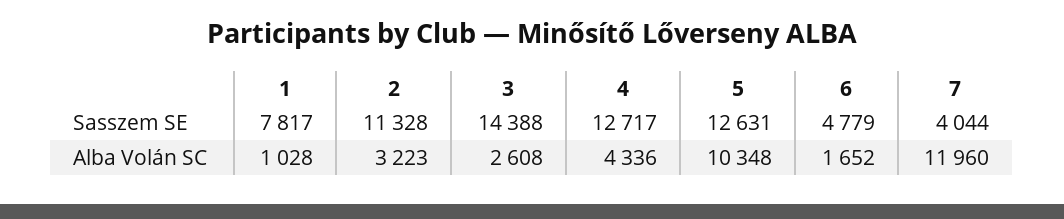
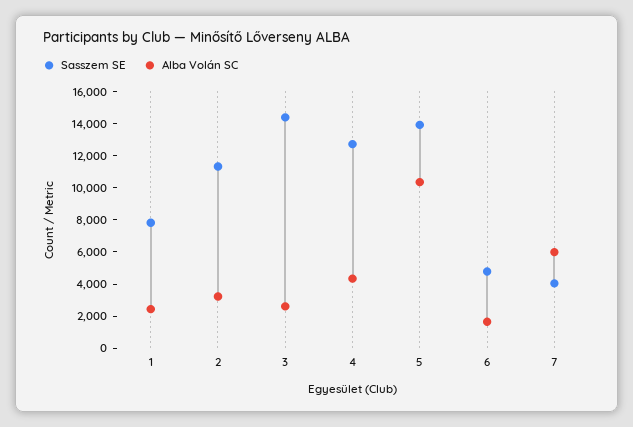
Sasszem SE, 5: 12631 -> 14000
Alba Volán SC, 1: 1028 -> 2500
Alba Volán SC, 7: 11960 -> 6000

